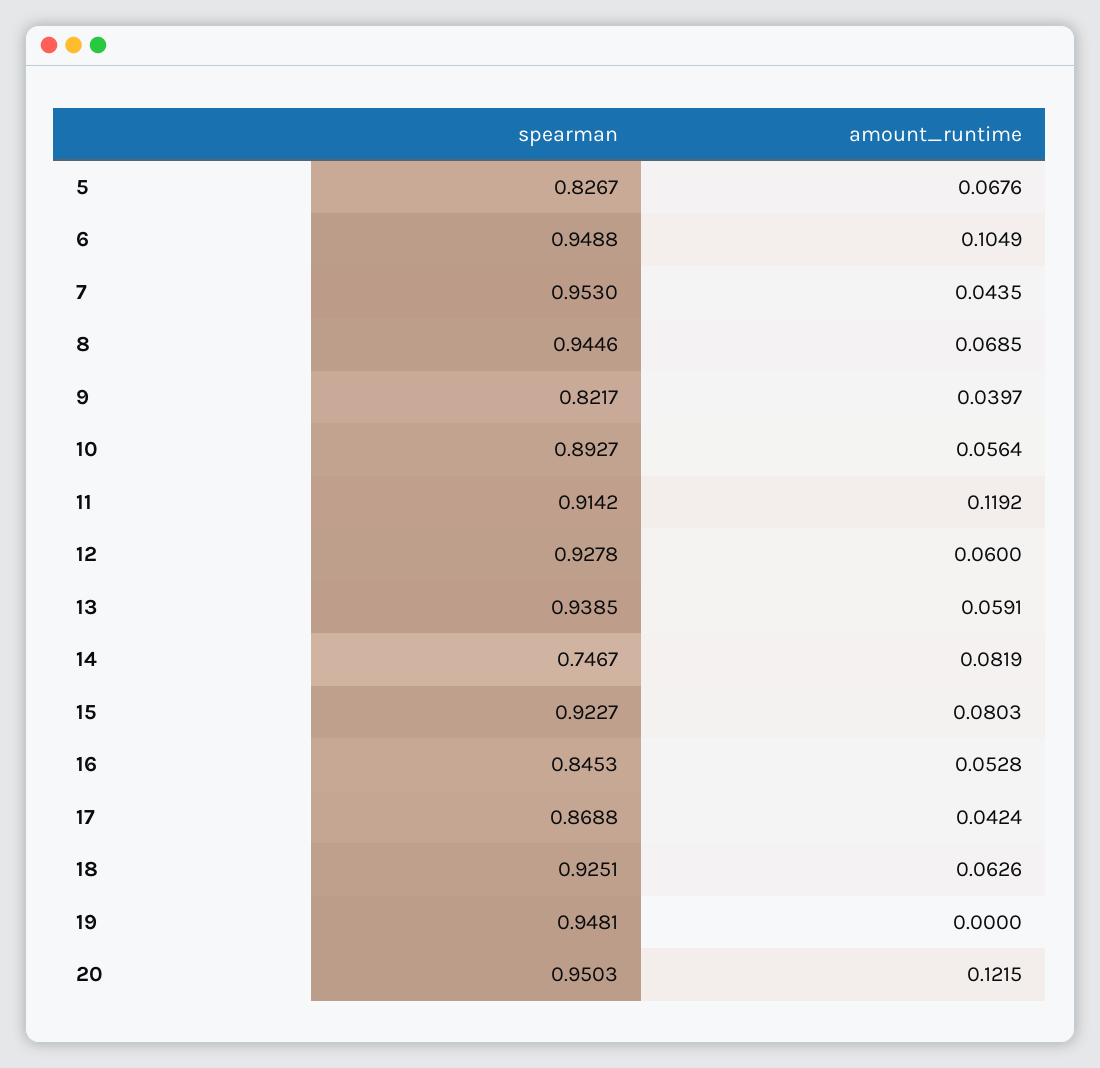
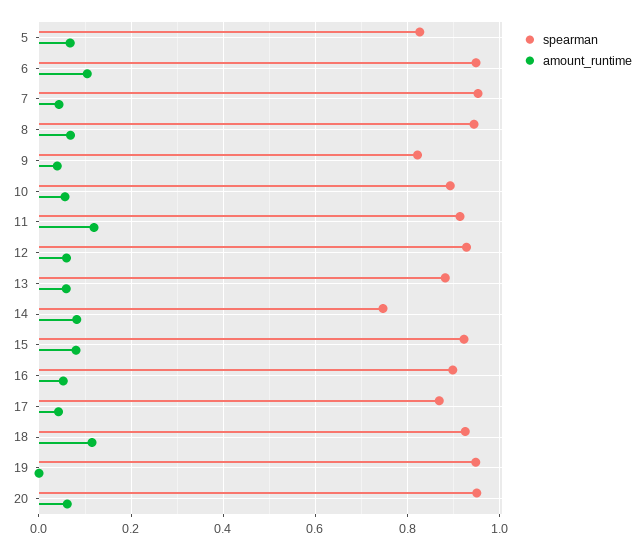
spearman, 13: 0.9385 -> 0.88
spearman, 16: 0.8453 -> 0.9
amount_runtime, 18: 0.0626 -> 0.12
amount_runtime, 20: 0.1215 -> 0.06

